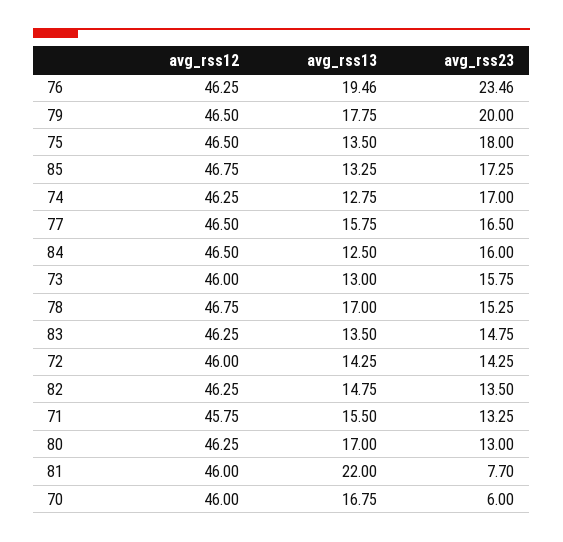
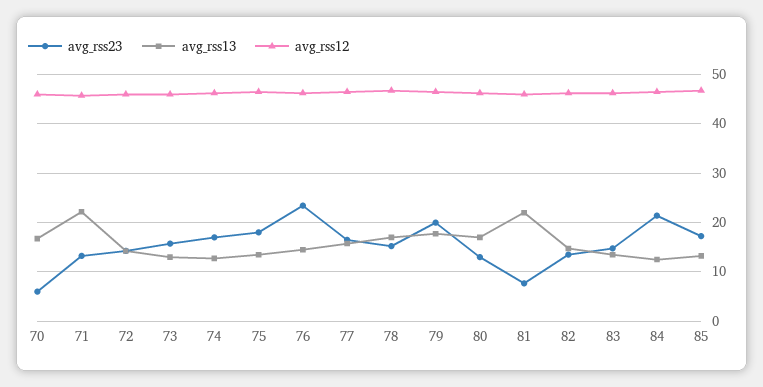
avg_rss13, 76: 19.46 -> 14
avg_rss23, 84: 16 -> 22
avg_rss13, 71: 15.5 -> 22

